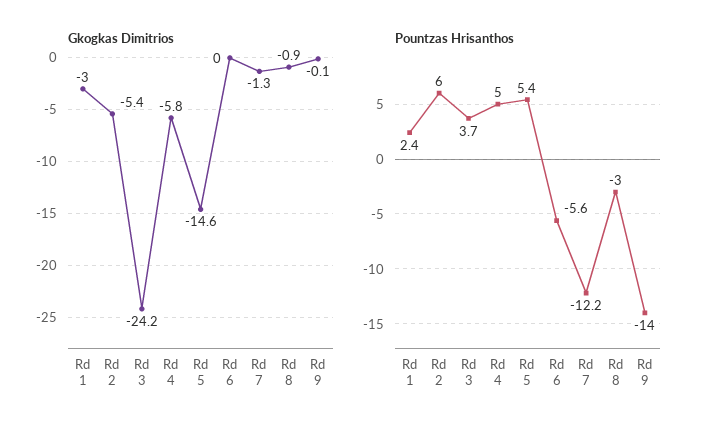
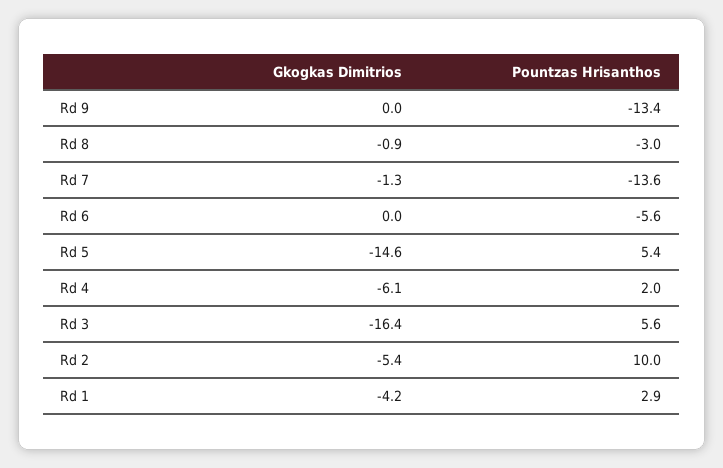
Gkogkas Dimitrios, Rd 1: -3 -> -4.2
Gkogkas Dimitrios, Rd 3: -24.2 -> -16.4
Gkogkas Dimitrios, Rd 4: -5.8 -> -6.1
Gkogkas Dimitrios, Rd 9: -0.1 -> 0
Pountzas Hrisanthos, Rd 1: 2.4 -> 2.9
Pountzas Hrisanthos, Rd 2: 6 -> 10
Pountzas Hrisanthos, Rd 3: 3.7 -> 5.6
Pountzas Hrisanthos, Rd 4: 5 -> 2
Pountzas Hrisanthos, Rd 7: -12.2 -> -13.6
Pountzas Hrisanthos, Rd 9: -14 -> -13.4

